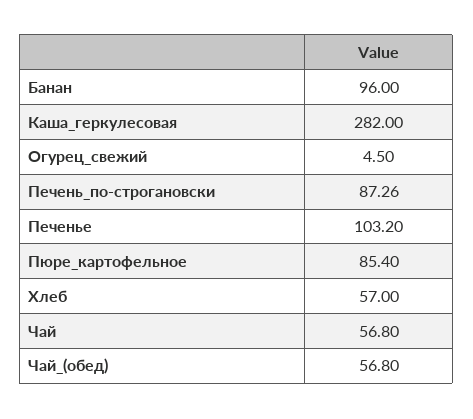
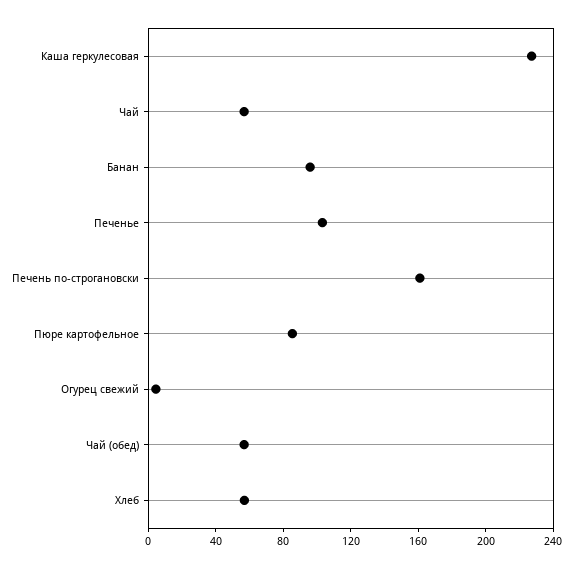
Каша_геркулесовая: 282 -> 230
Печень_по-строгановски: 87.26 -> 160

